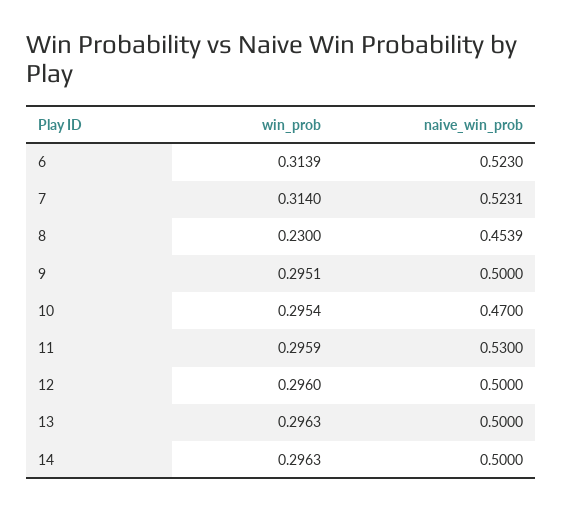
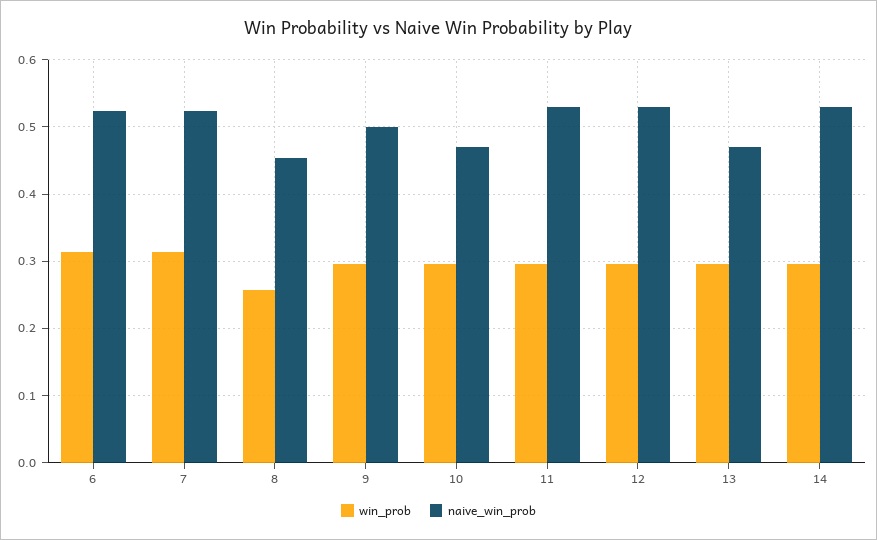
win_prob, 8: 0.23 -> 0.26
naive_win_prob, 12: 0.5 -> 0.53
naive_win_prob, 13: 0.5 -> 0.47
naive_win_prob, 14: 0.5 -> 0.53

